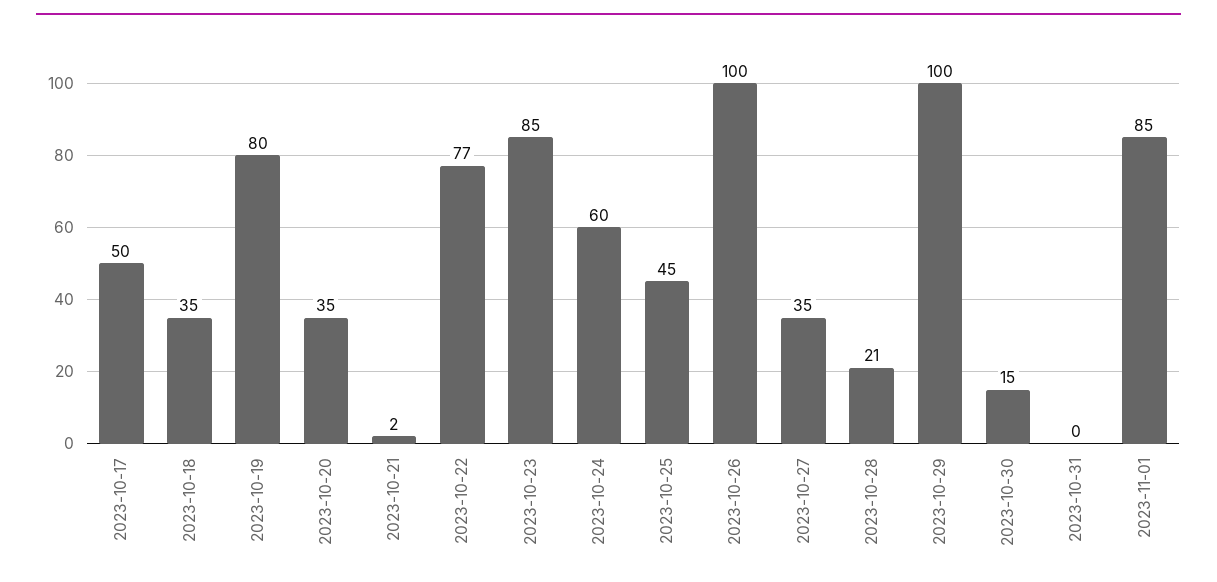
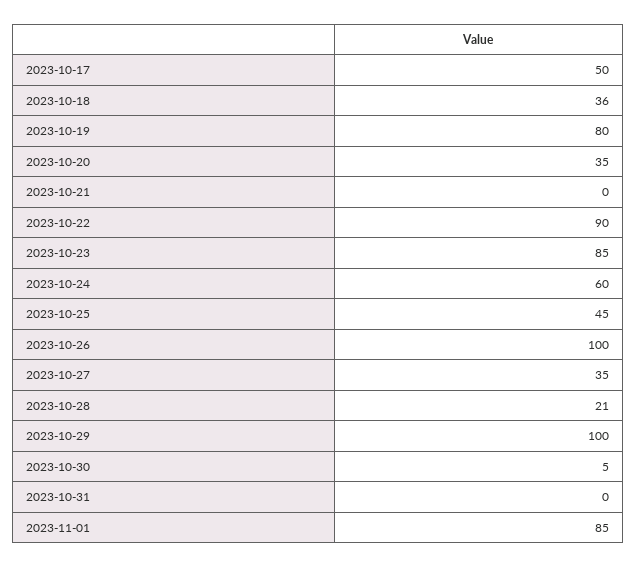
2023-10-18: 35 -> 36
2023-10-21: 2 -> 0
2023-10-22: 77 -> 90
2023-10-30: 15 -> 5

